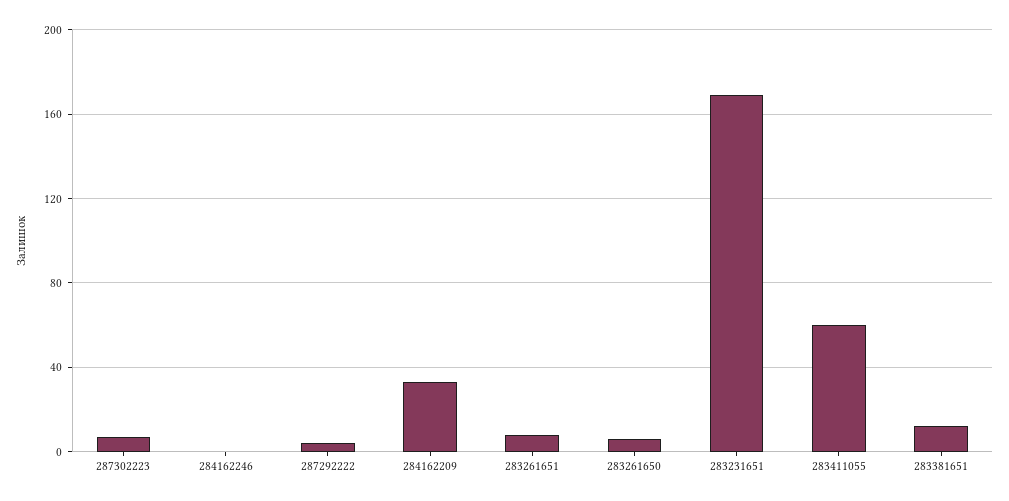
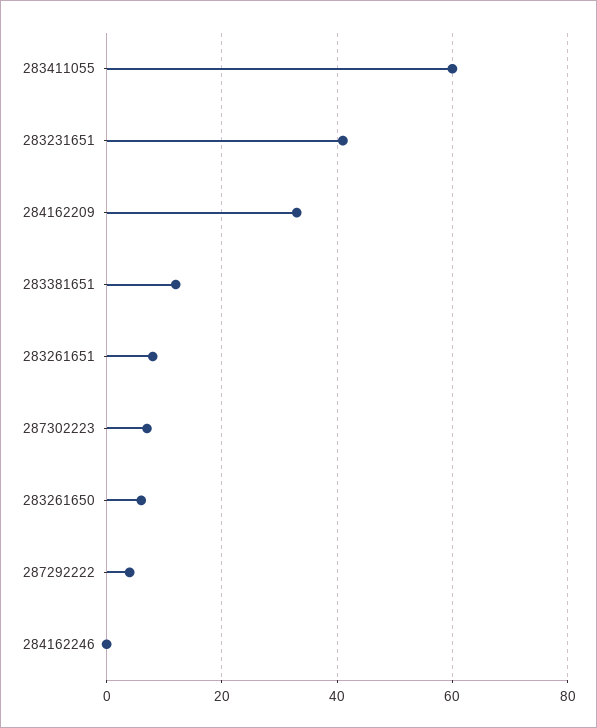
283231651: 170 -> 40

